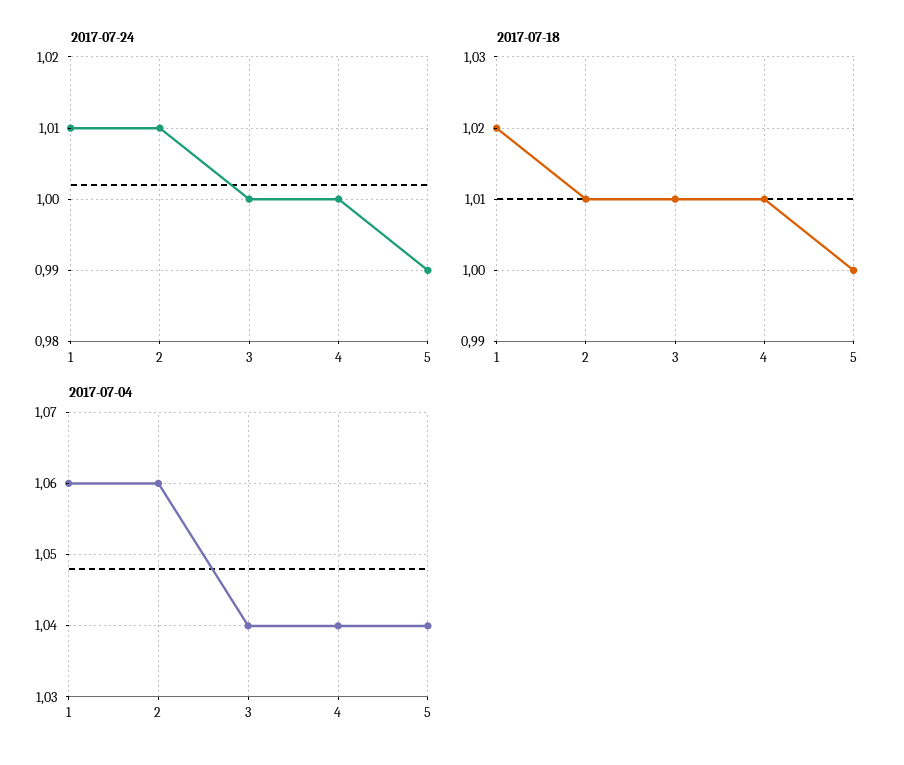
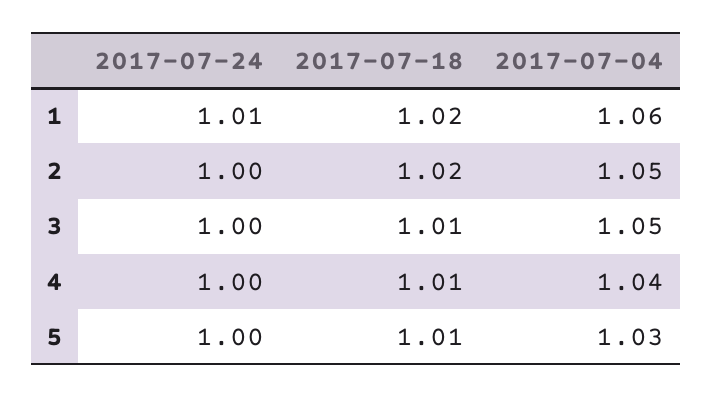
2017-07-24, 2: 1.01 -> 1
2017-07-24, 5: 0.99 -> 1
2017-07-18, 2: 1.01 -> 1.02
2017-07-18, 5: 1 -> 1.01
2017-07-04, 2: 1.06 -> 1.05
2017-07-04, 3: 1.04 -> 1.05
2017-07-04, 5: 1.04 -> 1.03

